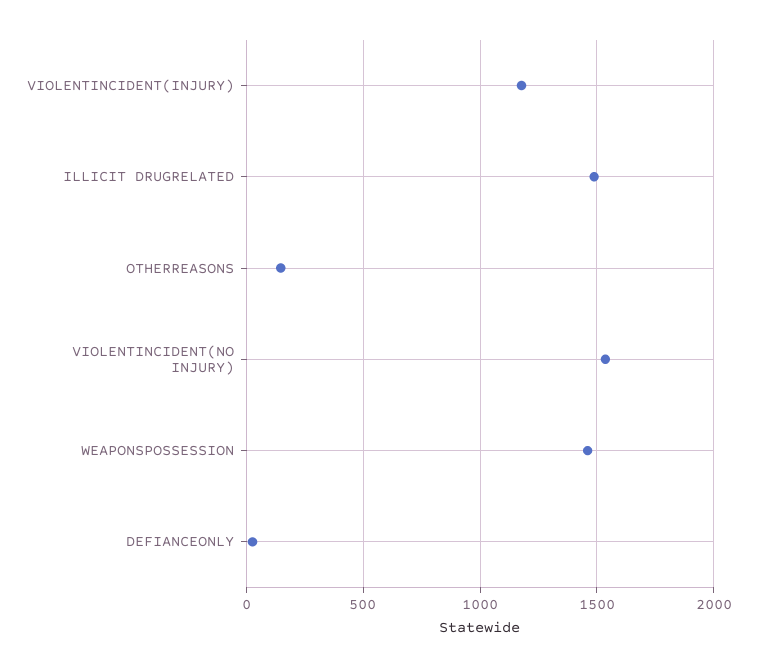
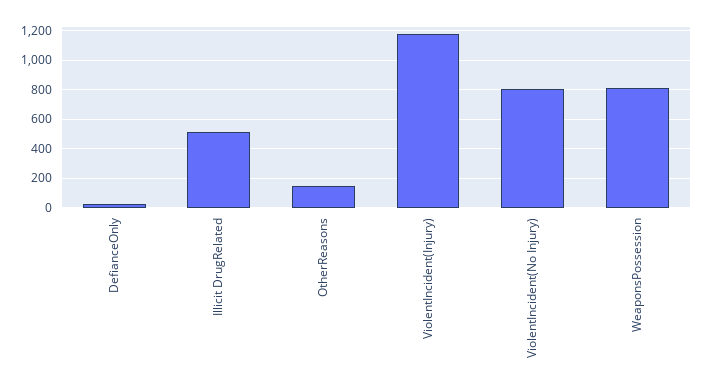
ILLICIT DRUGRELATED: 1500 -> 500
VIOLENTINCIDENT(NO INJURY): 1550 -> 800
WEAPONSPOSSESSION: 1450 -> 800

